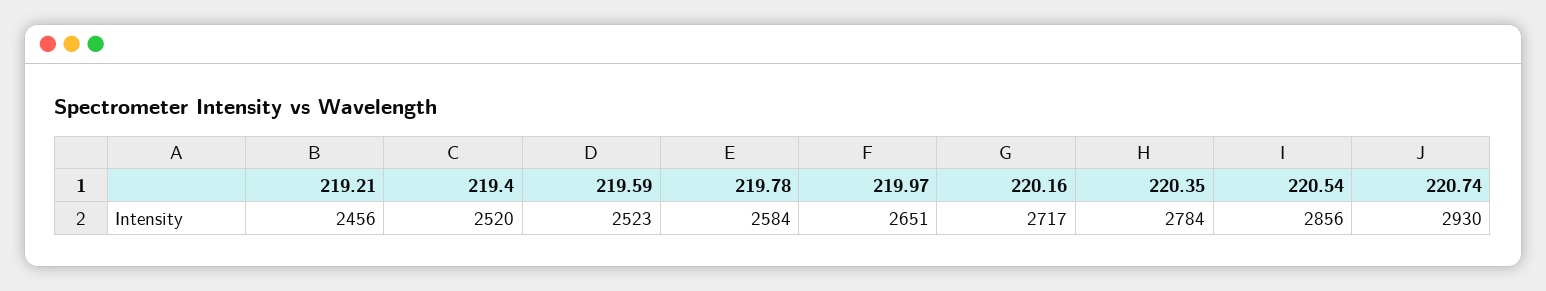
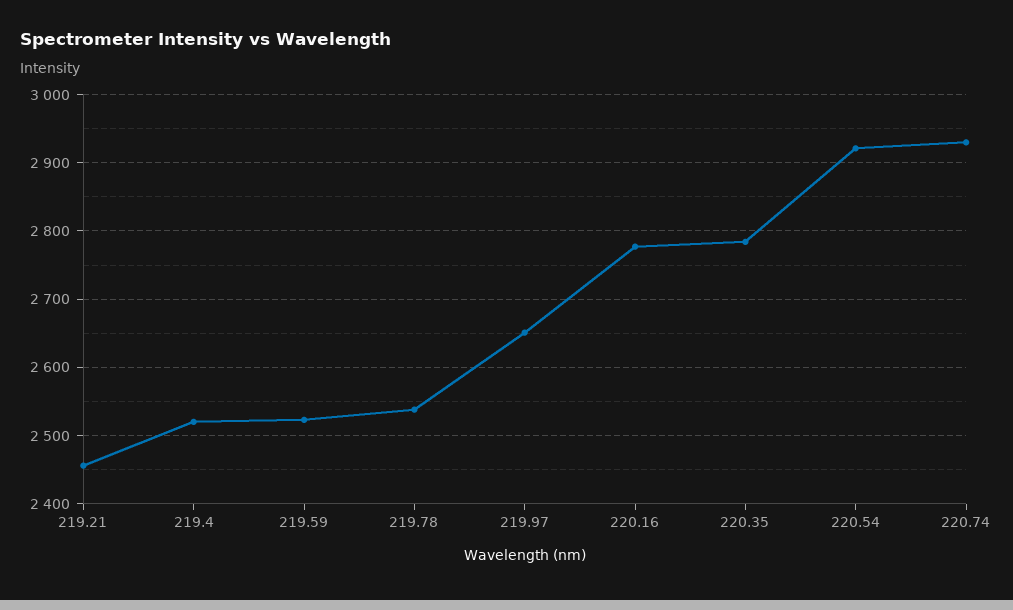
219.78: 2584 -> 2540
220.16: 2717 -> 2780
220.54: 2856 -> 2920

